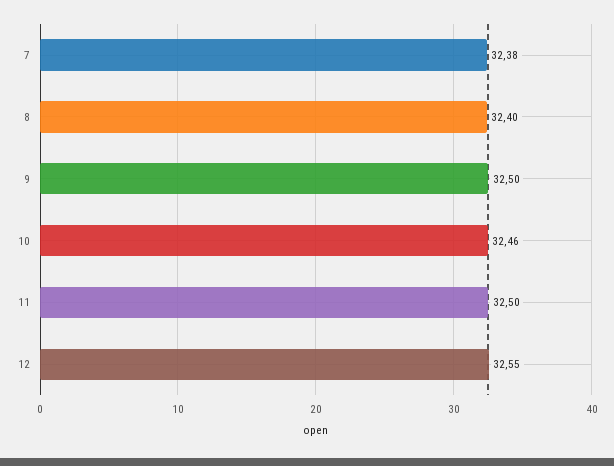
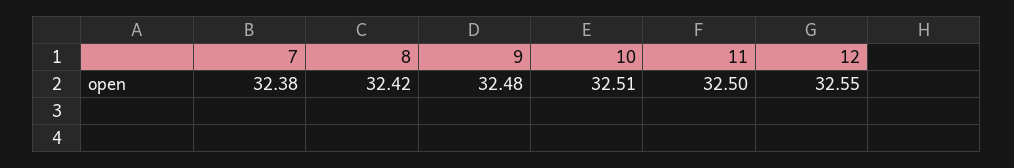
8: 32.4 -> 32.42
9: 32.5 -> 32.48
10: 32.46 -> 32.51

